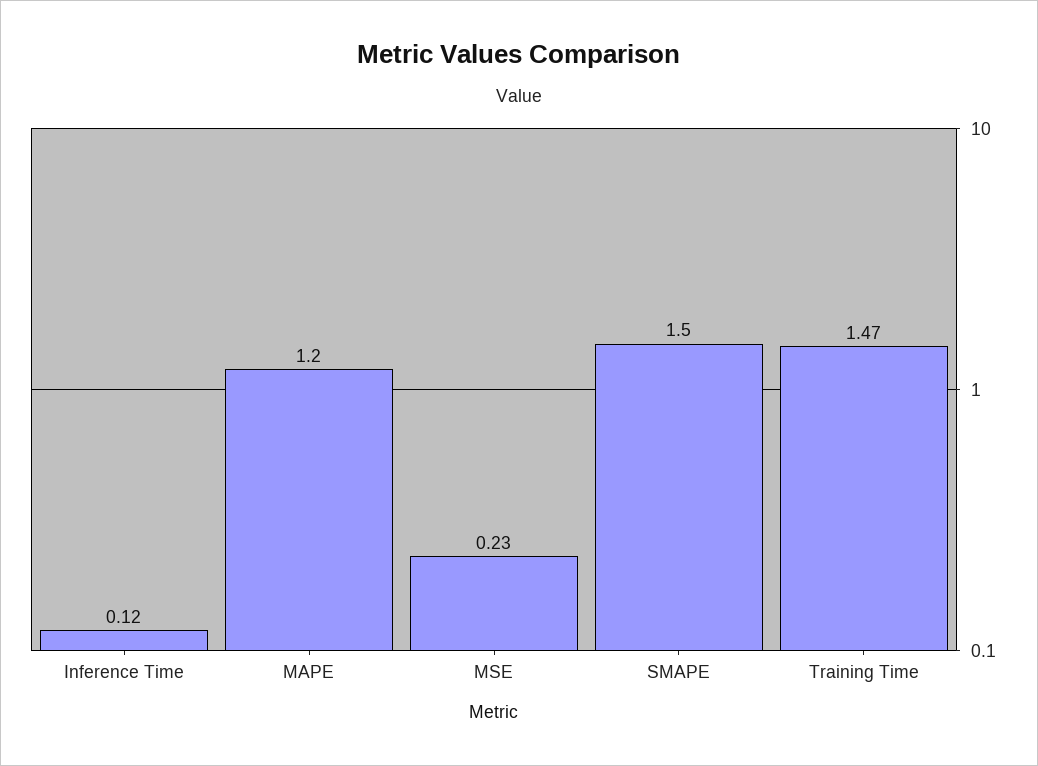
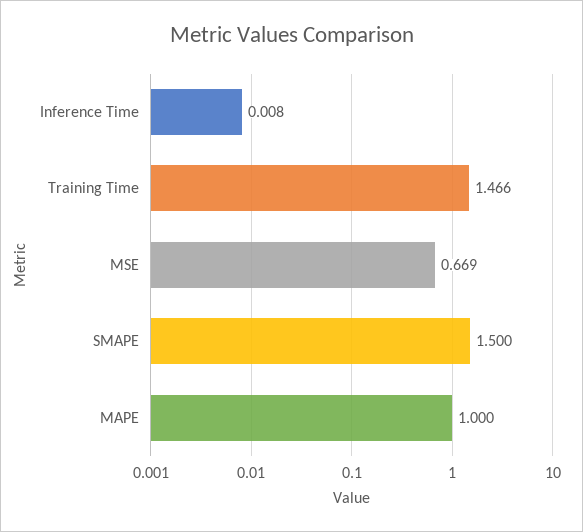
Inference Time: 0.12 -> 0.008
MAPE: 1.2 -> 1
MSE: 0.23 -> 0.669

